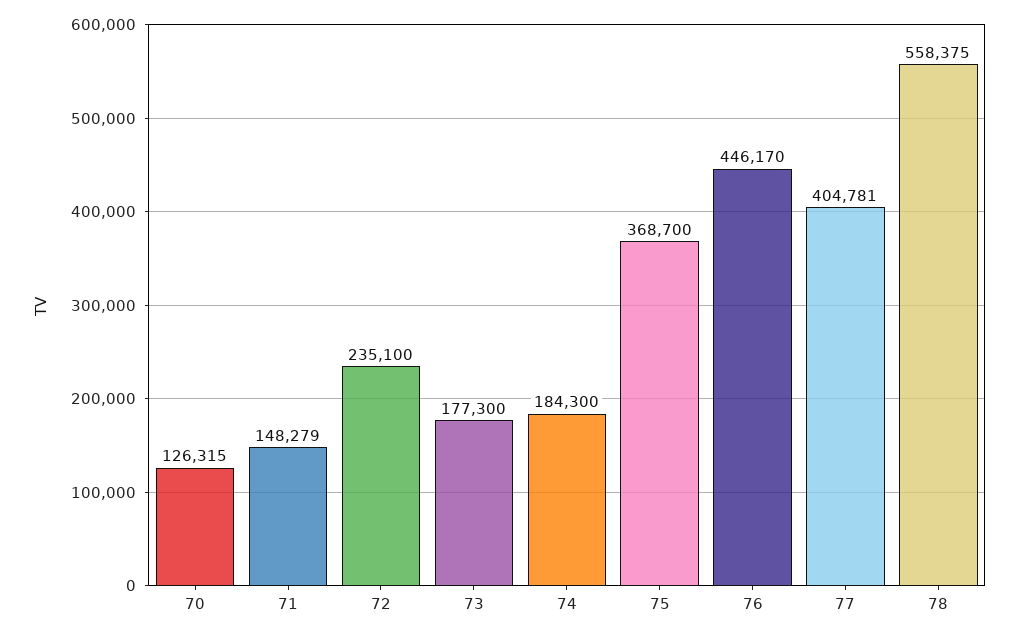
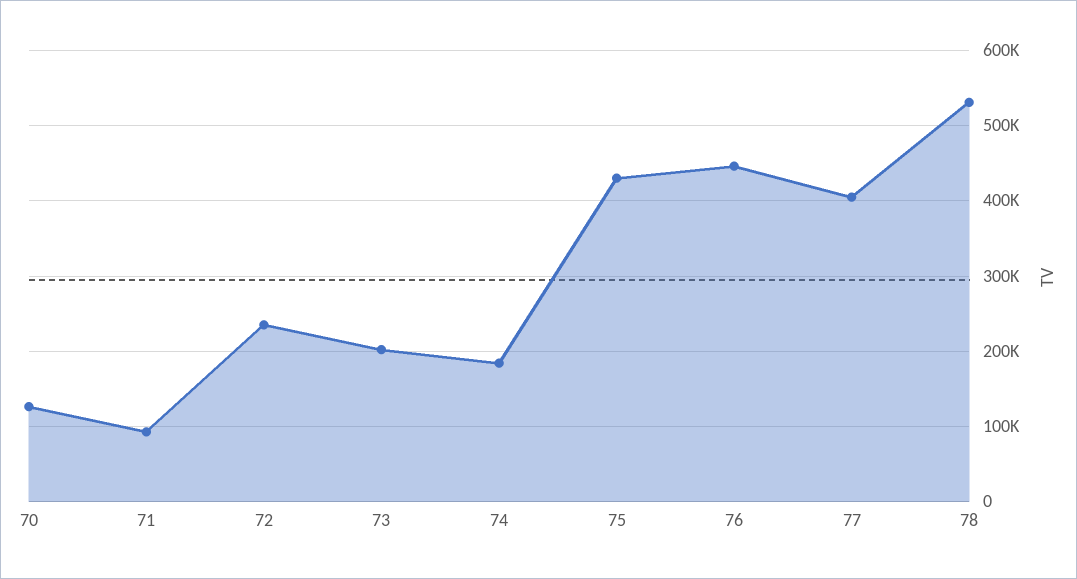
71: 148279 -> 90000
73: 177300 -> 200000
75: 368700 -> 430000
78: 558375 -> 530000

